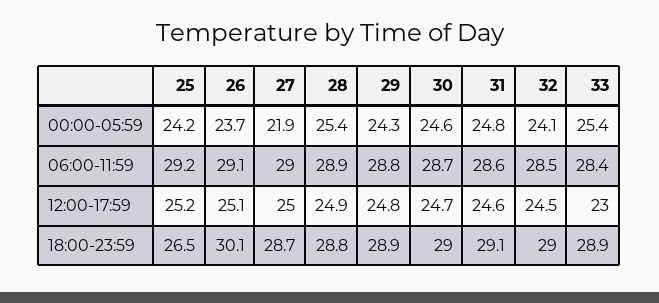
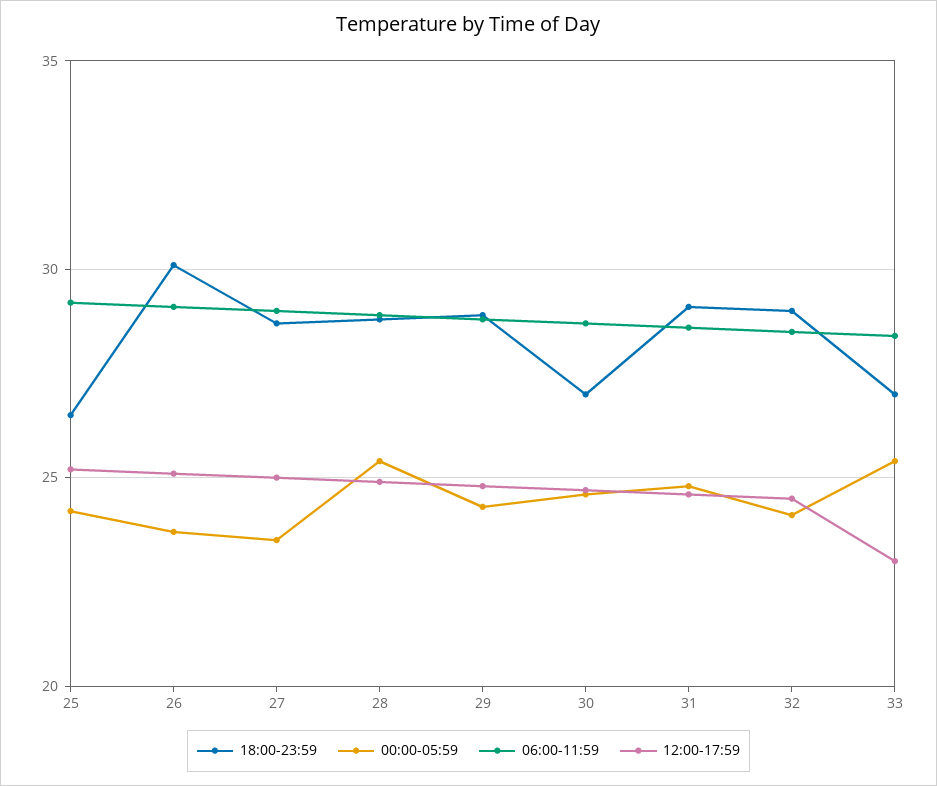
00:00-05:59, 27: 21.9 -> 23.5
18:00-23:59, 30: 29 -> 27
18:00-23:59, 33: 28.9 -> 27

